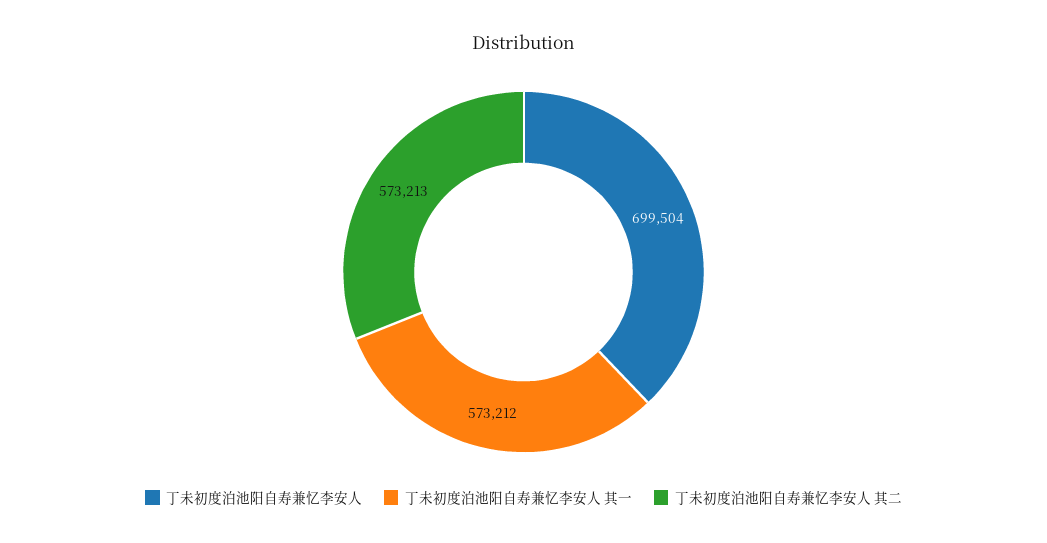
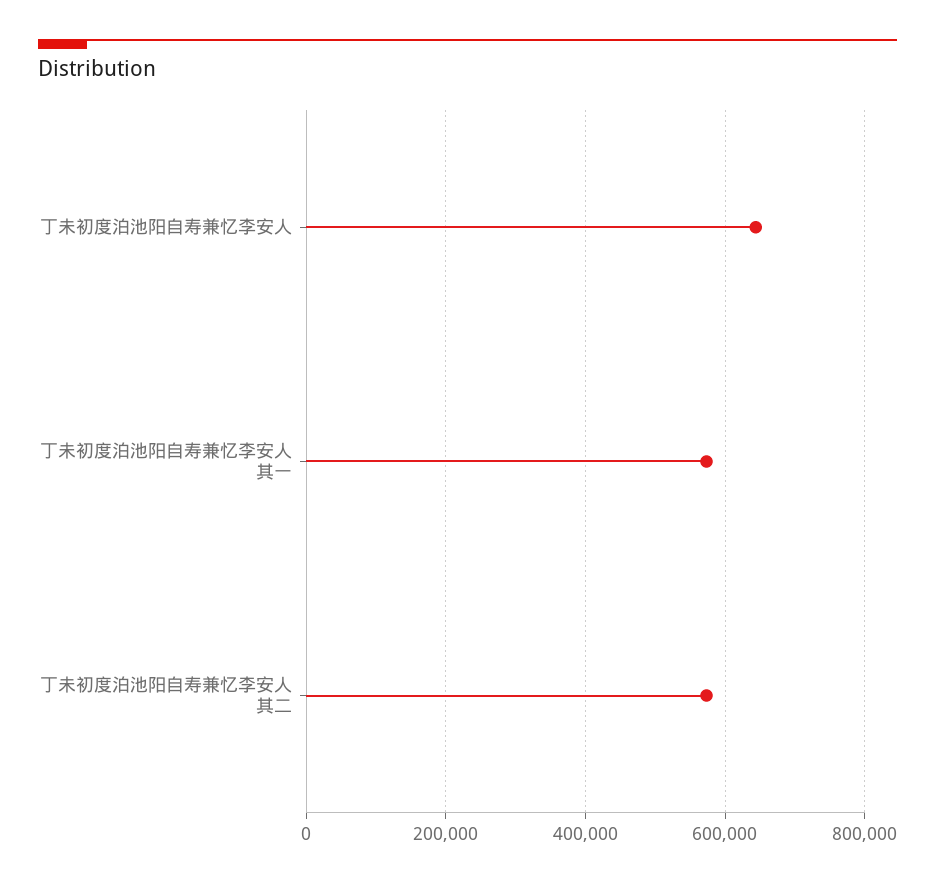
丁未初度泊池阳自寿兼忆李安人: 699504 -> 640000

